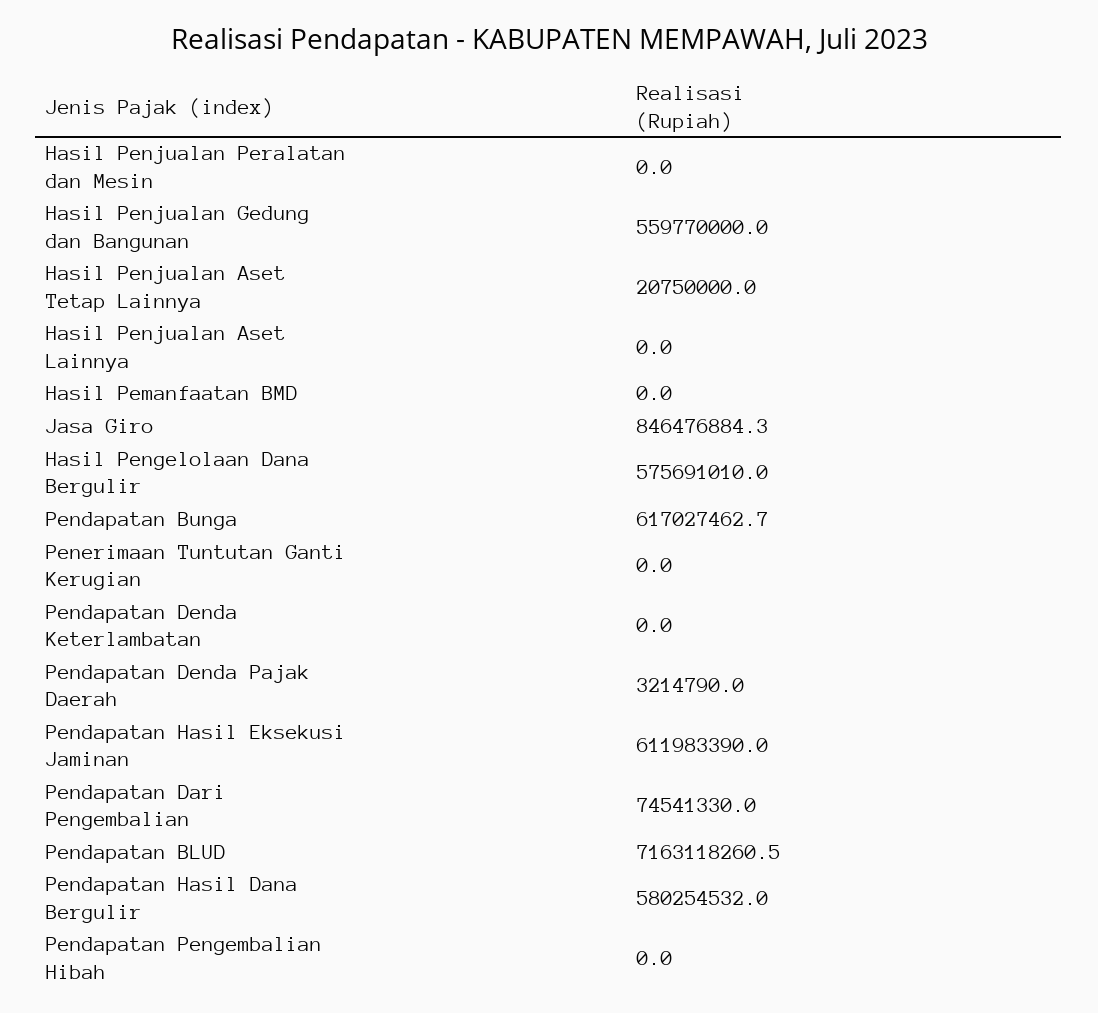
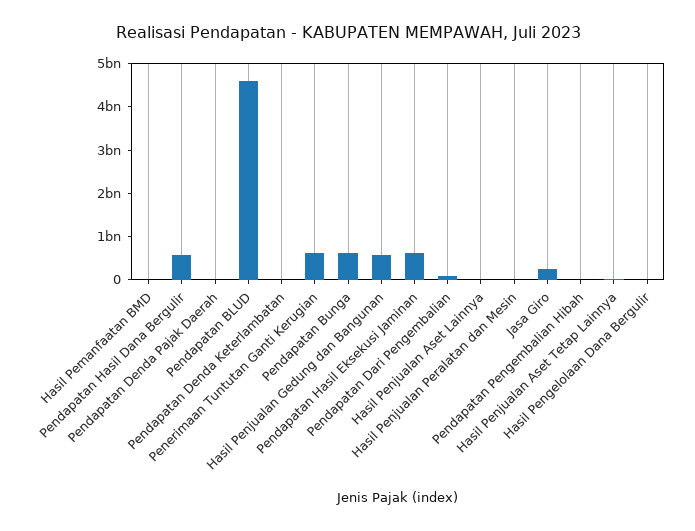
Jasa Giro: 846476884.3 -> 200000000
Hasil Pengelolaan Dana Bergulir: 575691010 -> 0
Penerimaan Tuntutan Ganti Kerugian: 0 -> 600000000
Pendapatan BLUD: 7163118260.5 -> 4600000000

